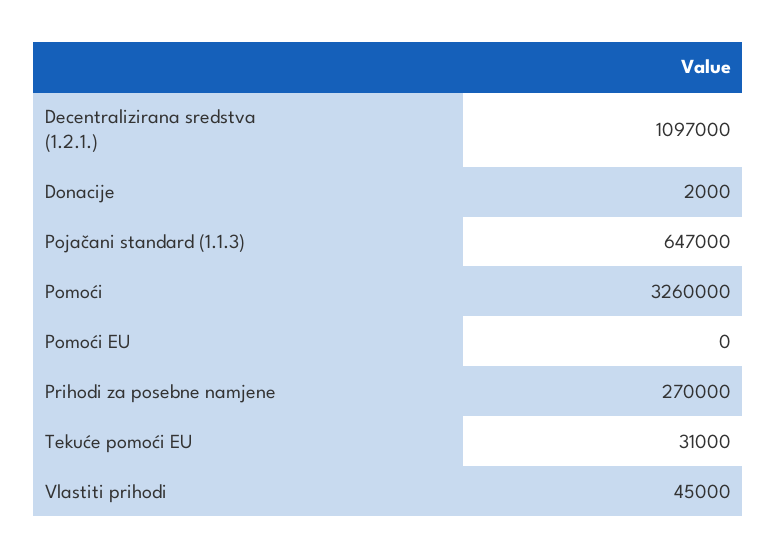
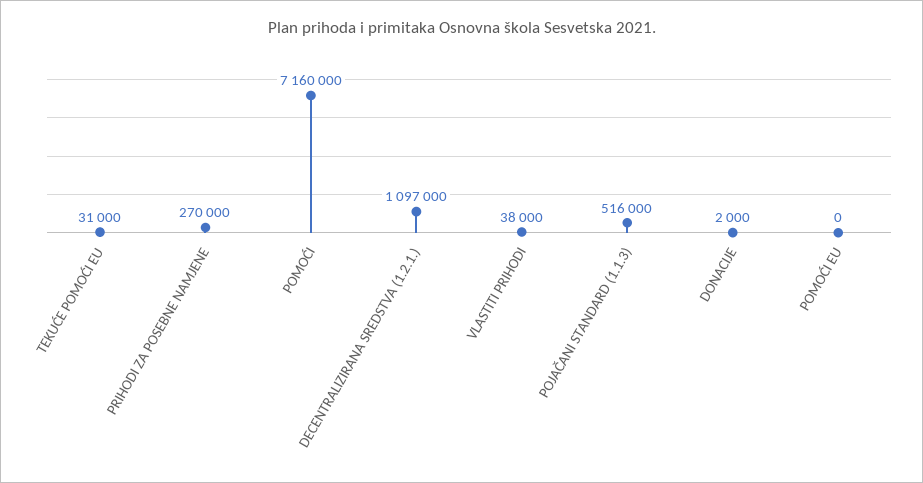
Pojačani standard (1.1.3): 647000 -> 516000
Pomoći: 3260000 -> 7160000
Vlastiti prihodi: 45000 -> 38000

